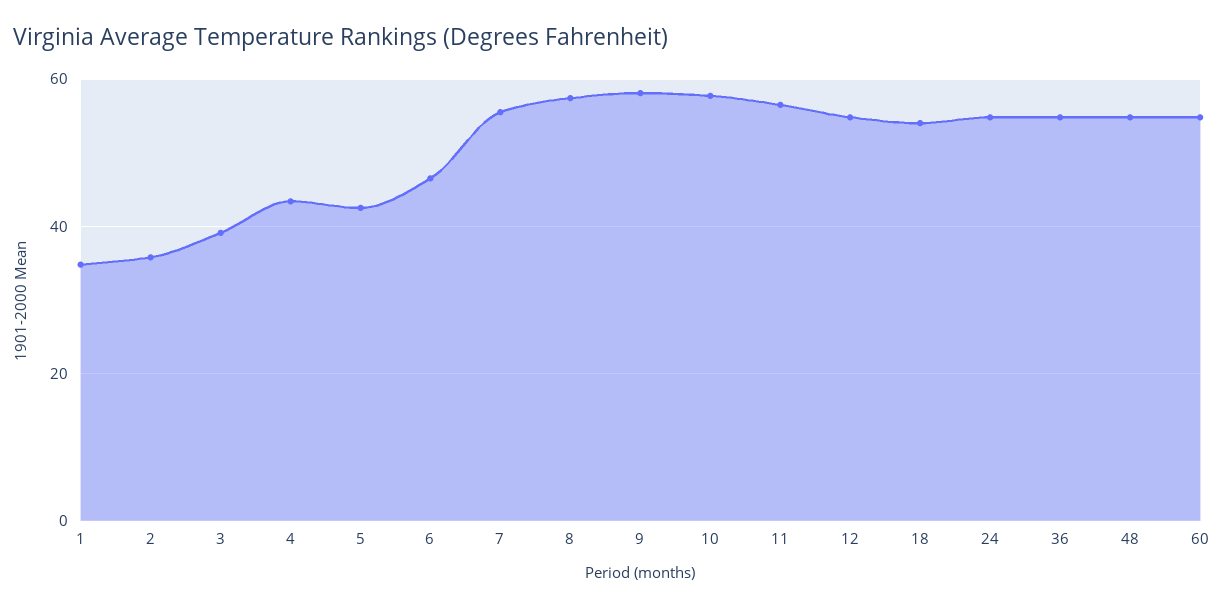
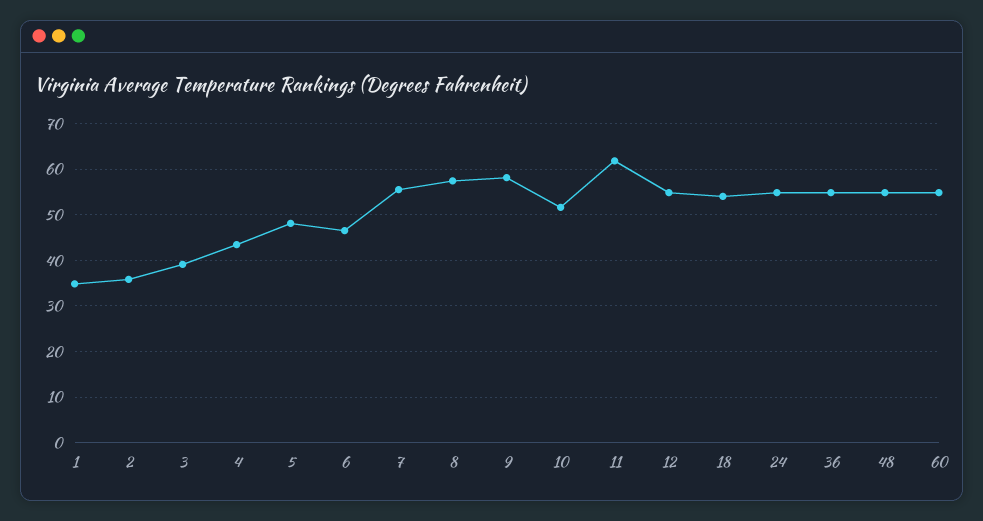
5: 42 -> 48
10: 58 -> 52
11: 56 -> 62

